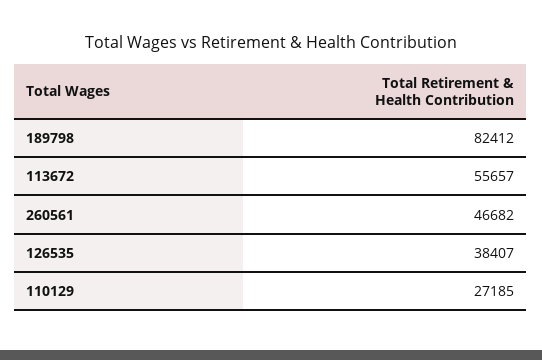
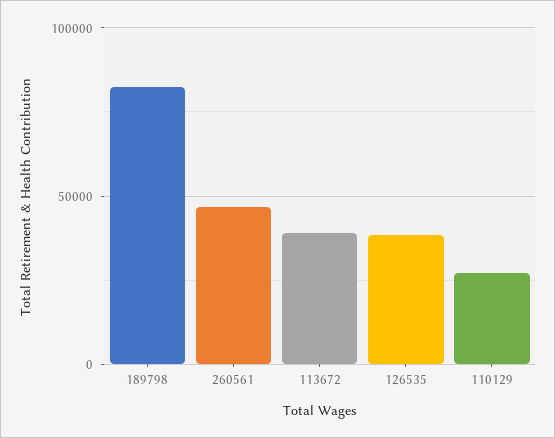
113672: 55657 -> 40000

